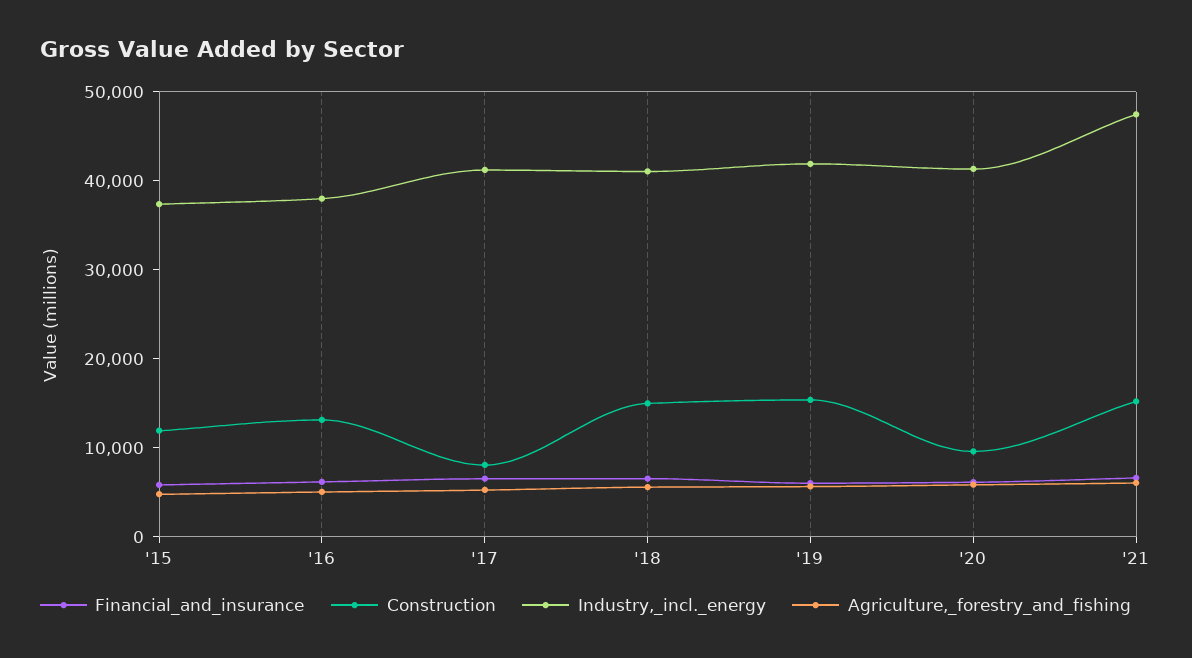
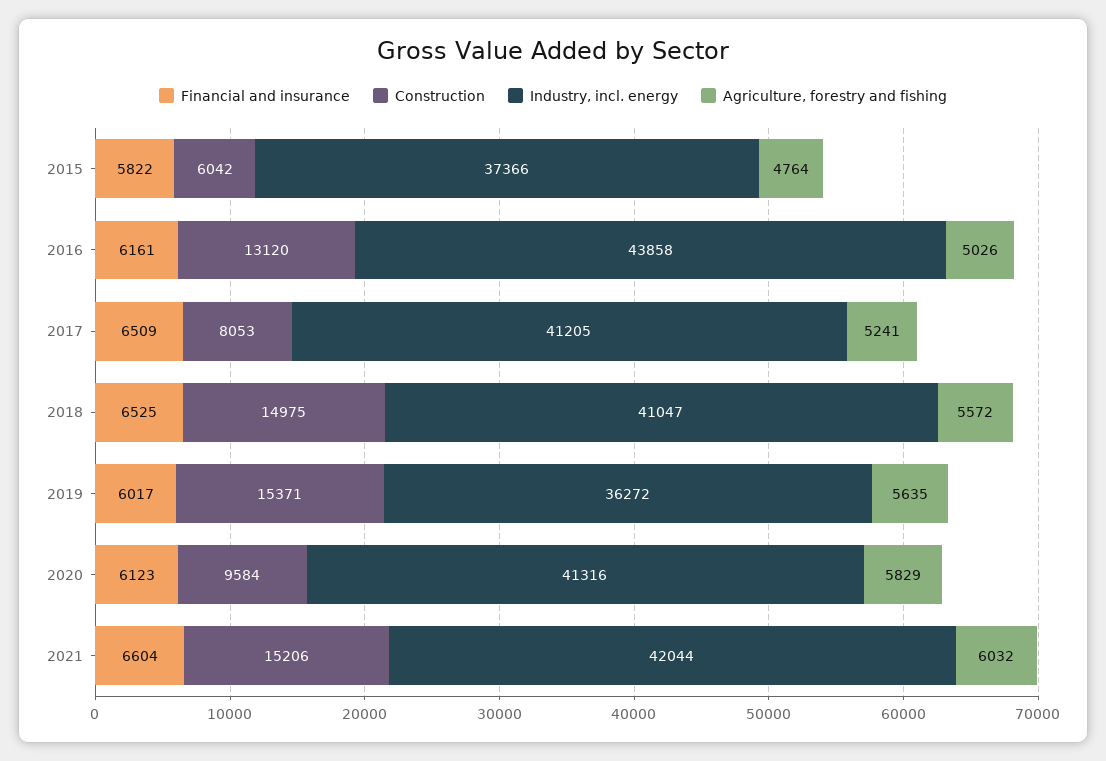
Construction, '15: 12000 -> 6042
Industry,_incl._energy, '16: 38000 -> 43858
Industry,_incl._energy, '19: 42000 -> 36272
Industry,_incl._energy, '21: 48000 -> 42044

